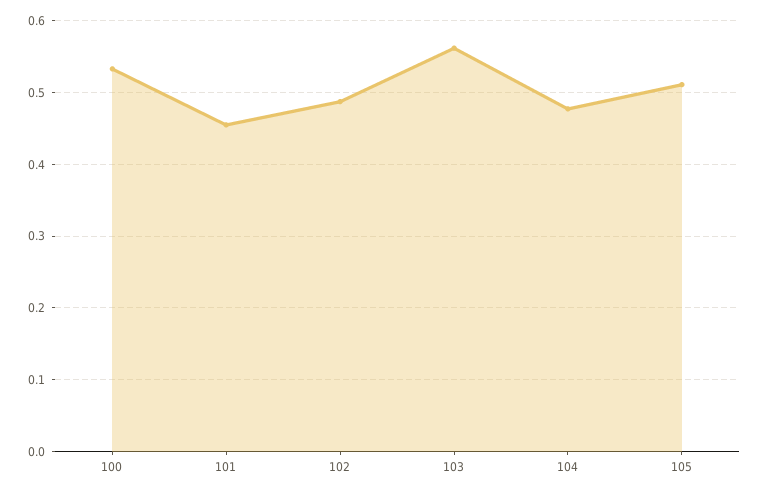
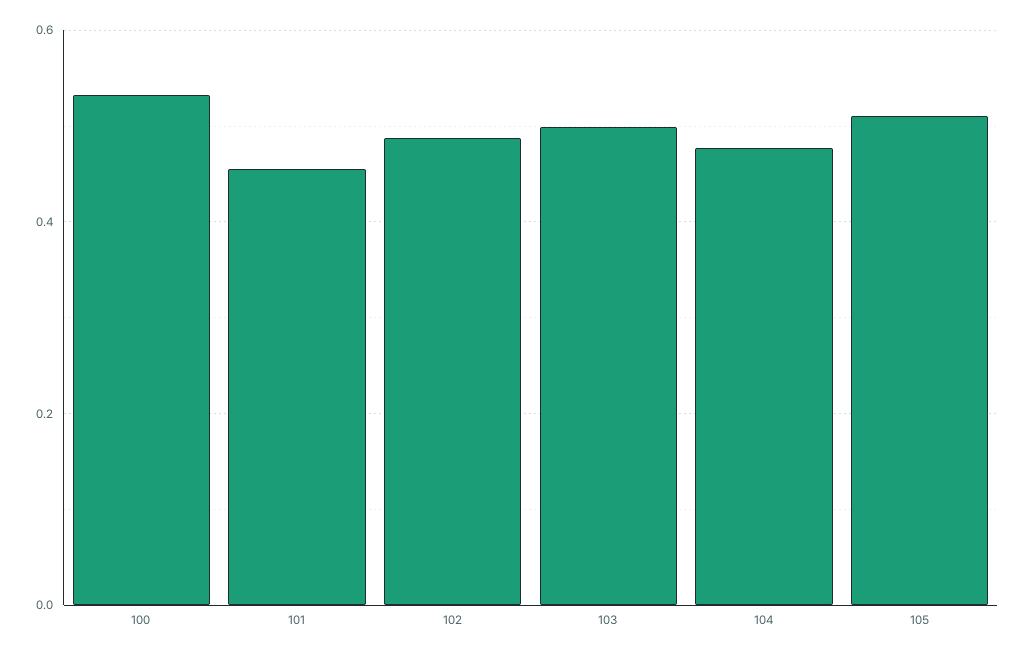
103: 0.56 -> 0.5

